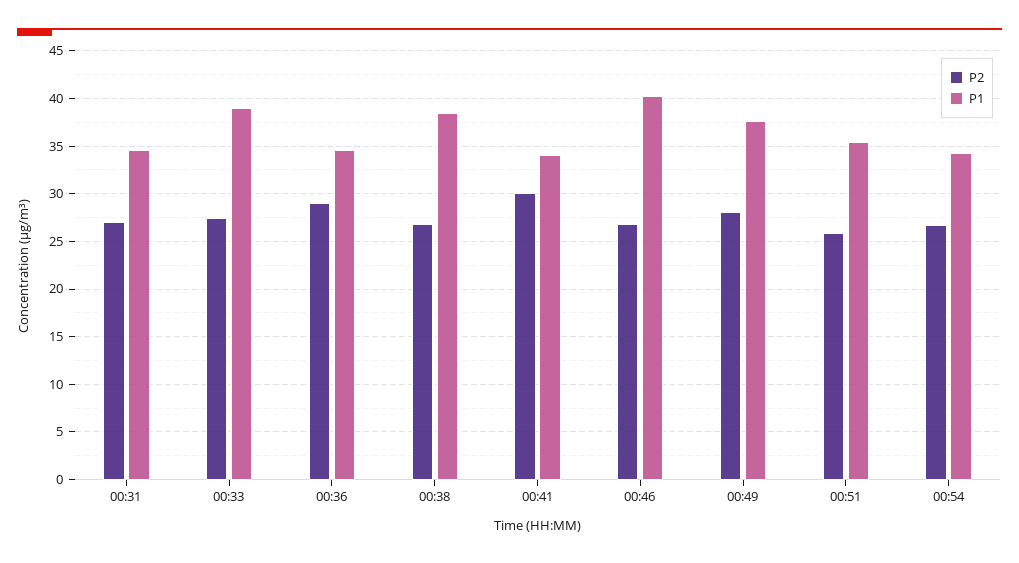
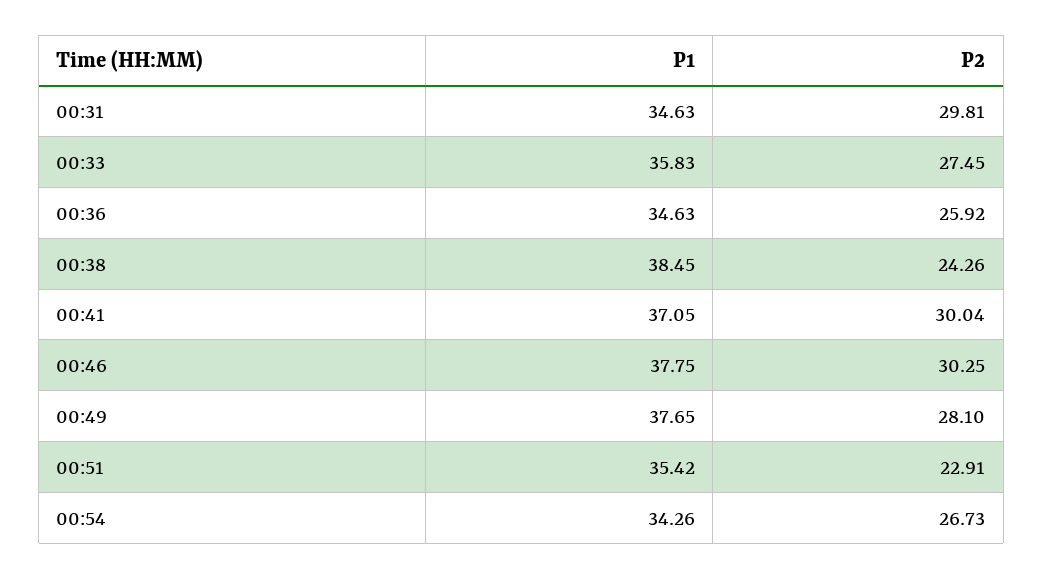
P2, 00:31: 27 -> 29.81
P1, 00:33: 39 -> 35.83
P2, 00:36: 29 -> 25.92
P2, 00:38: 27 -> 24.26
P1, 00:41: 34 -> 37.05
P2, 00:46: 27 -> 30.25
P1, 00:46: 40 -> 37.75
P2, 00:51: 26 -> 22.91

